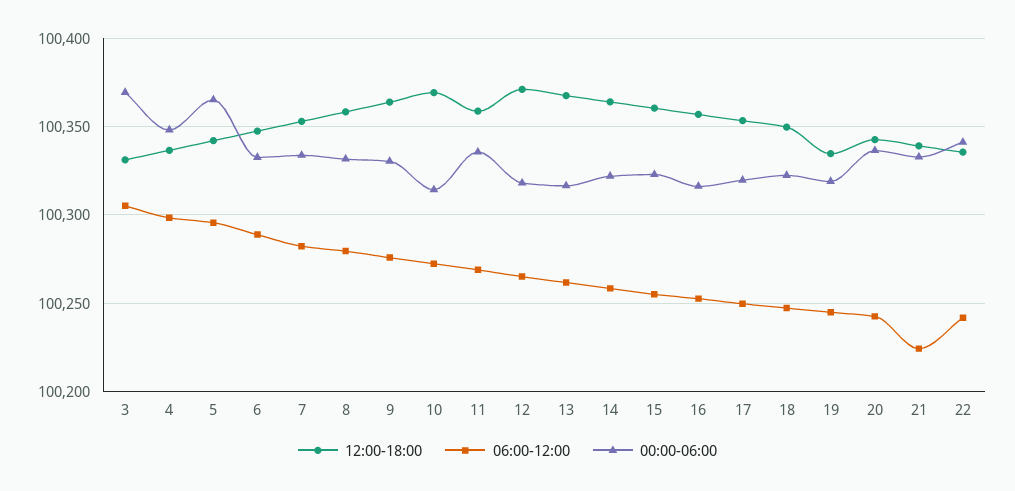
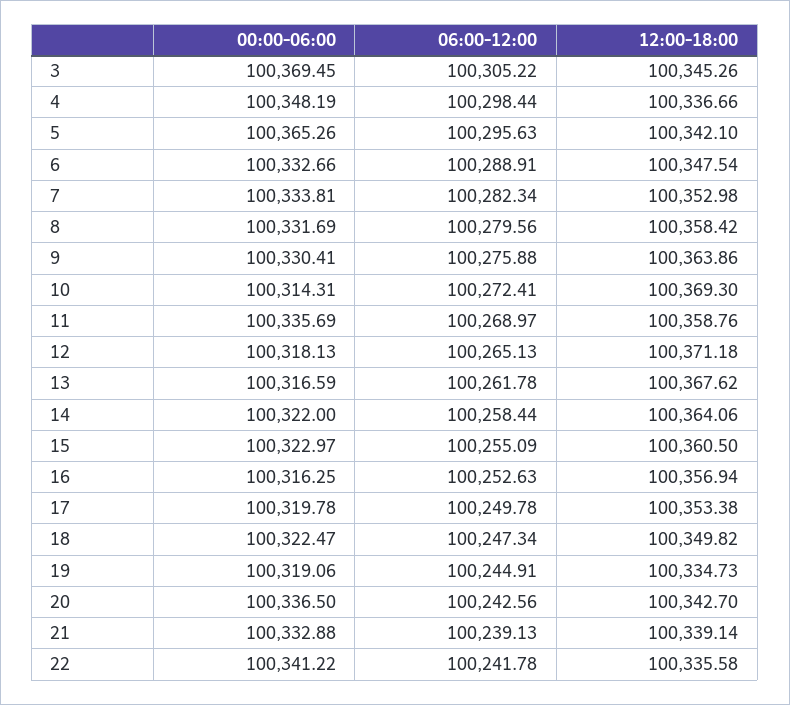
12:00-18:00, 3: 100330 -> 100345.26
06:00-12:00, 21: 100225 -> 100239.13

